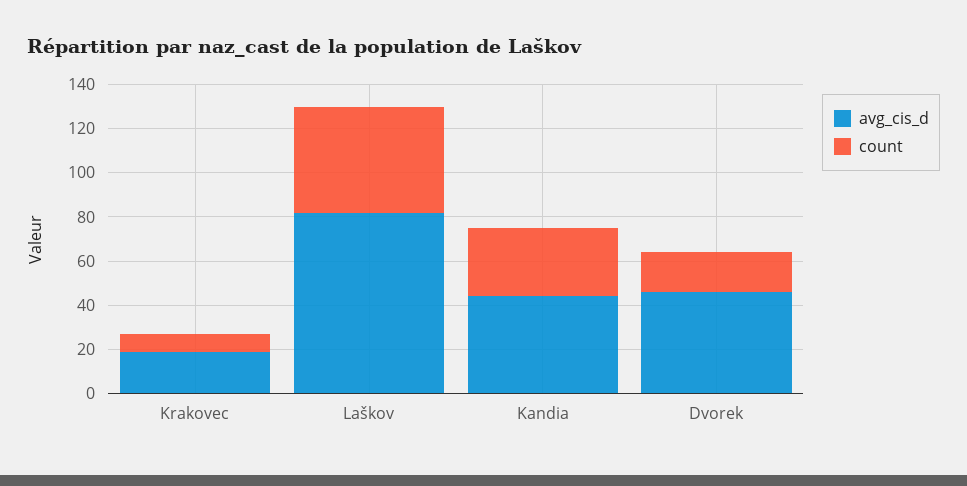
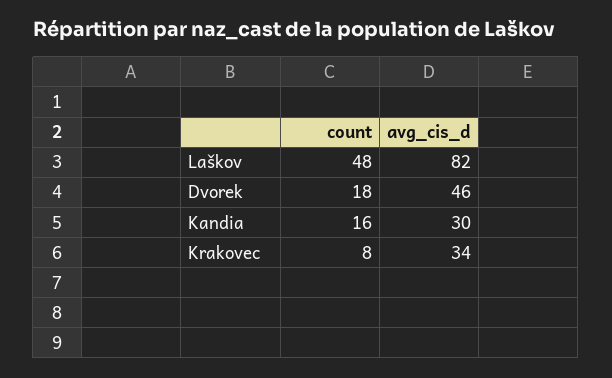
avg_cis_d, Krakovec: 20 -> 34
avg_cis_d, Kandia: 45 -> 30
count, Kandia: 30 -> 16

